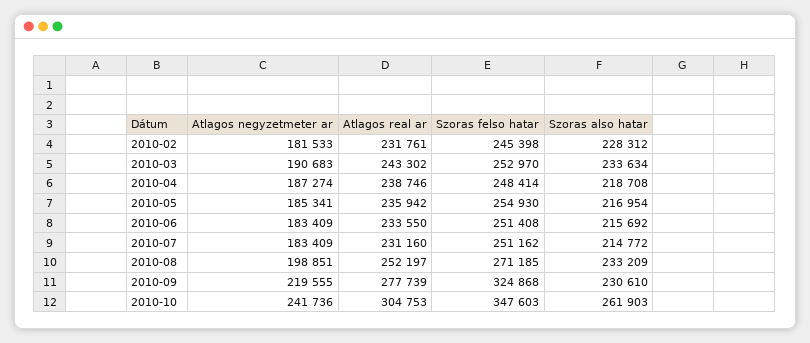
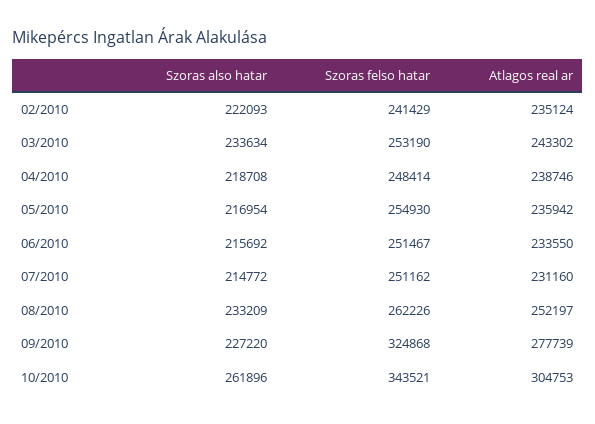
Atlagos negyzetmeter ar, 2010-02: 181533 -> none
Atlagos real ar, 2010-02: 231761 -> 235124
Szoras felso hatar, 2010-02: 245398 -> 241429
Szoras also hatar, 2010-02: 228312 -> 222093
Atlagos negyzetmeter ar, 2010-03: 190683 -> none
Szoras felso hatar, 2010-03: 252970 -> 253190
Atlagos negyzetmeter ar, 2010-04: 187274 -> none
Atlagos negyzetmeter ar, 2010-05: 185341 -> none
Atlagos negyzetmeter ar, 2010-06: 183409 -> none
Szoras felso hatar, 2010-06: 251408 -> 251467
Atlagos negyzetmeter ar, 2010-07: 183409 -> none
Atlagos negyzetmeter ar, 2010-08: 198851 -> none
Szoras felso hatar, 2010-08: 271185 -> 262226
Atlagos negyzetmeter ar, 2010-09: 219555 -> none
Szoras also hatar, 2010-09: 230610 -> 227220
Atlagos negyzetmeter ar, 2010-10: 241736 -> none
Szoras felso hatar, 2010-10: 347603 -> 343521
Szoras also hatar, 2010-10: 261903 -> 261896

